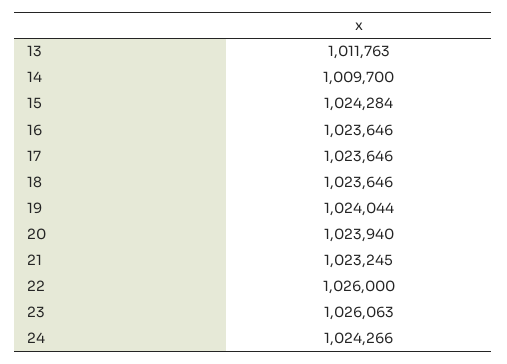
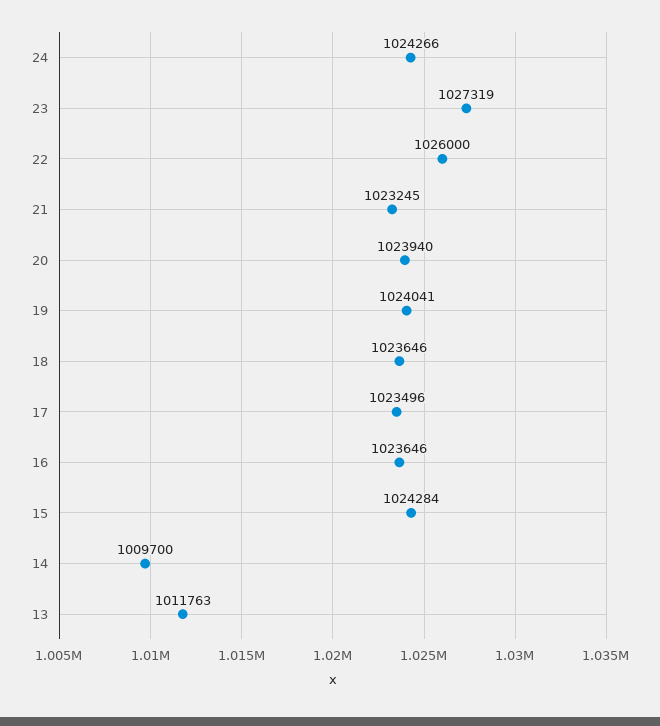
17: 1023646 -> 1023496
19: 1024044 -> 1024041
23: 1026063 -> 1027319

